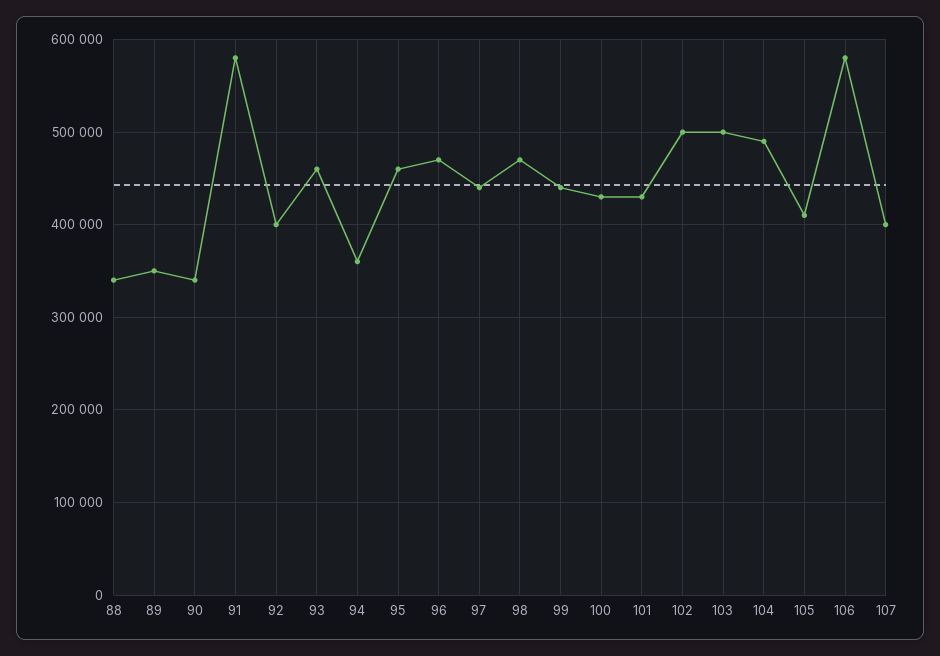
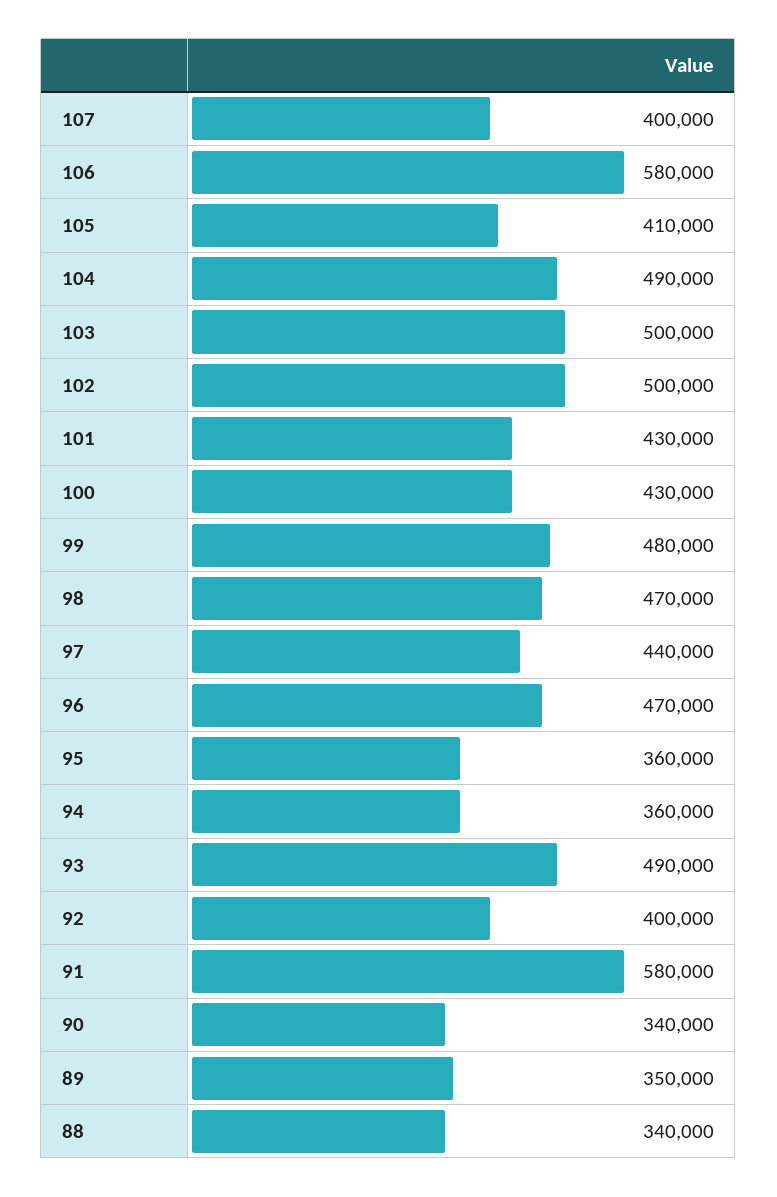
93: 460000 -> 490000
95: 460000 -> 360000
99: 440000 -> 480000

